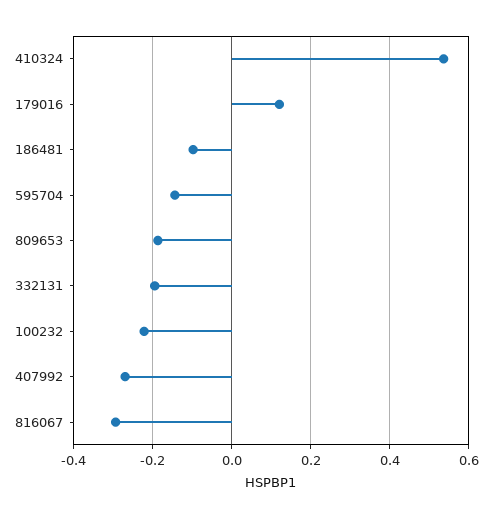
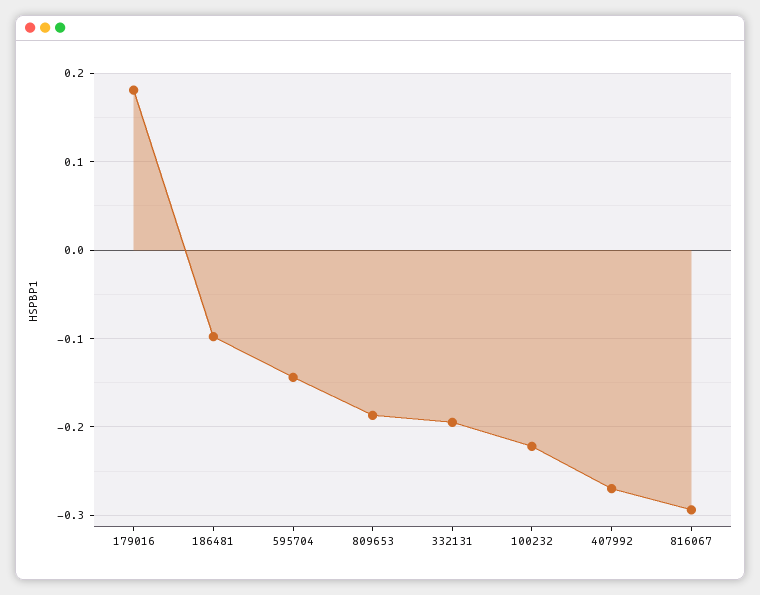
410324: 0.54 -> none
179016: 0.12 -> 0.18

